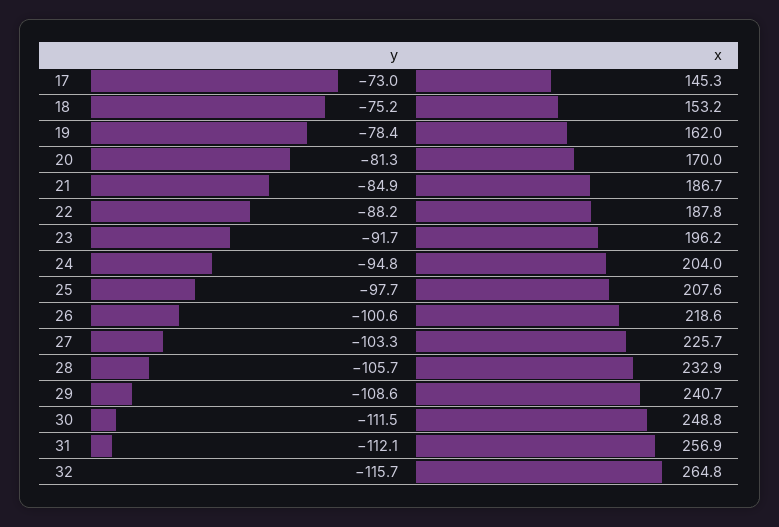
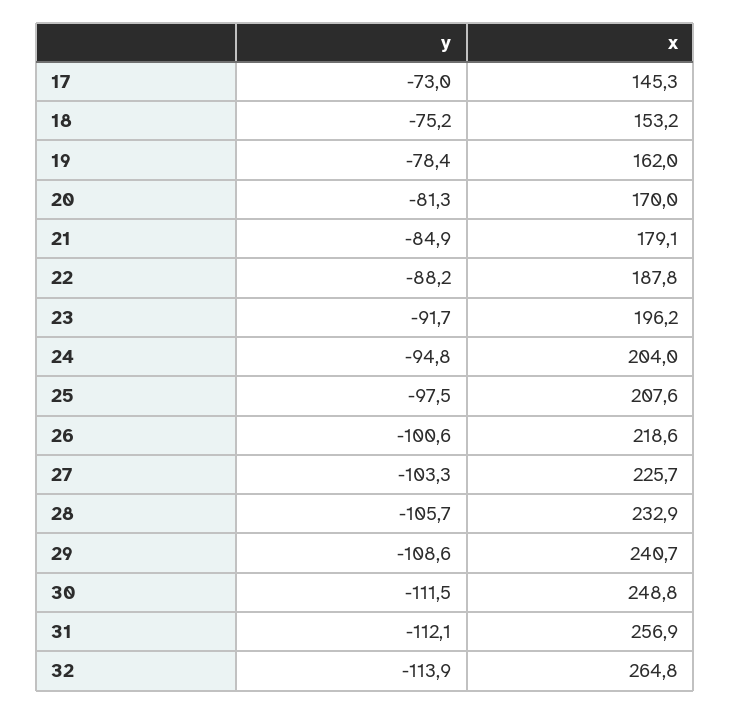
x, 21: 186.7 -> 179.1
y, 25: -97.7 -> -97.5
y, 32: -115.7 -> -113.9

